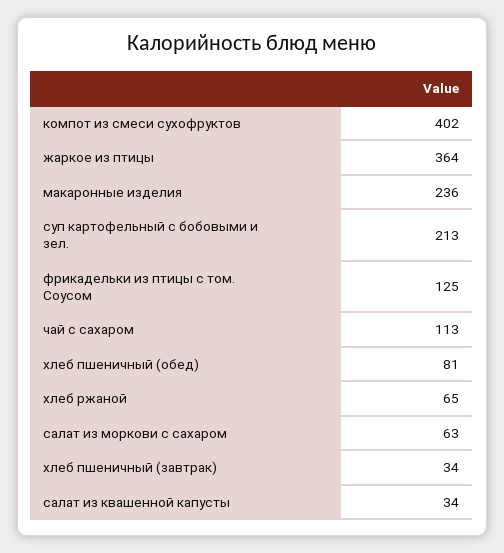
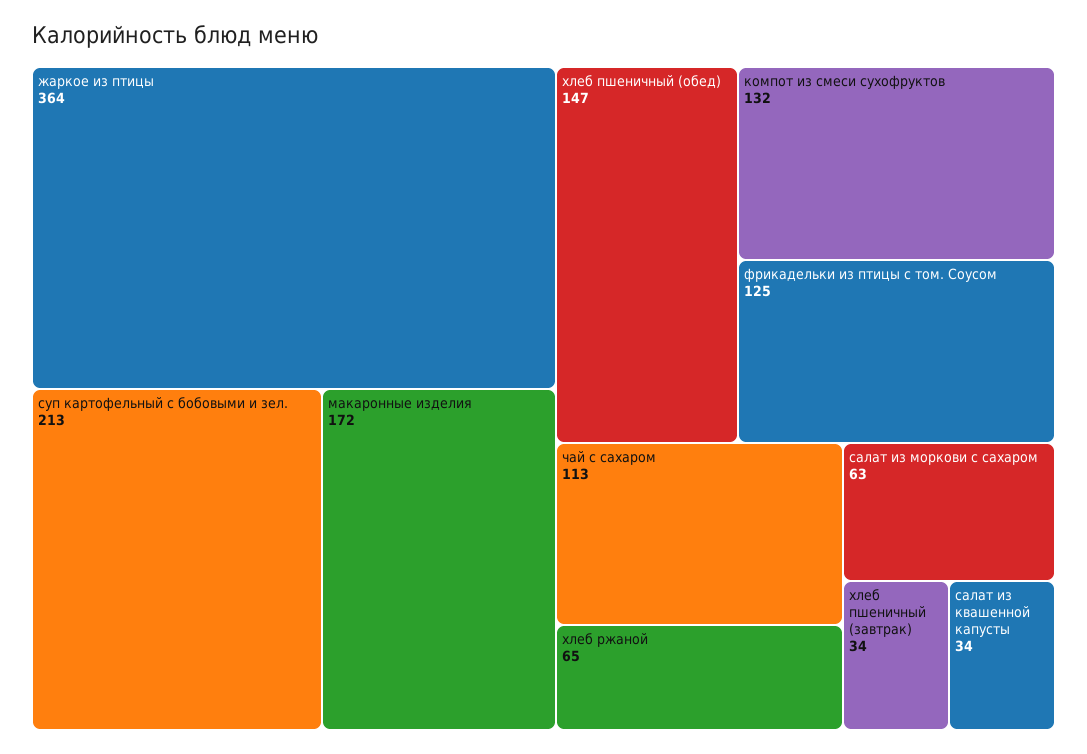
компот из смеси сухофруктов: 402 -> 132
макаронные изделия: 236 -> 172
хлеб пшеничный (обед): 81 -> 147

